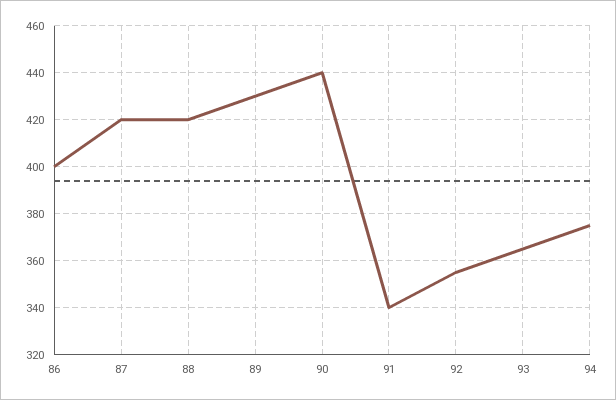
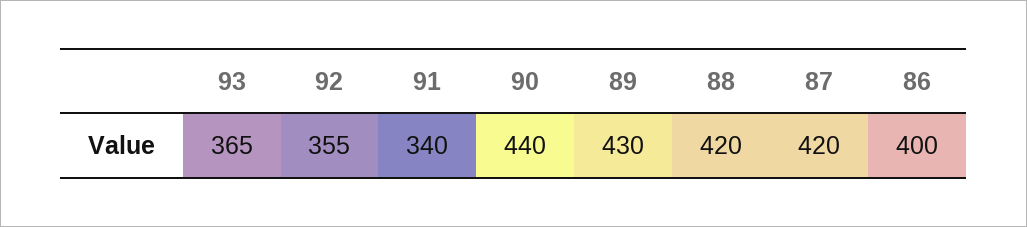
94: 375 -> none

